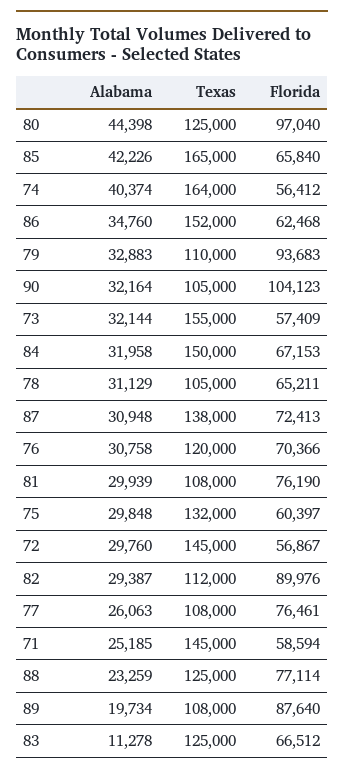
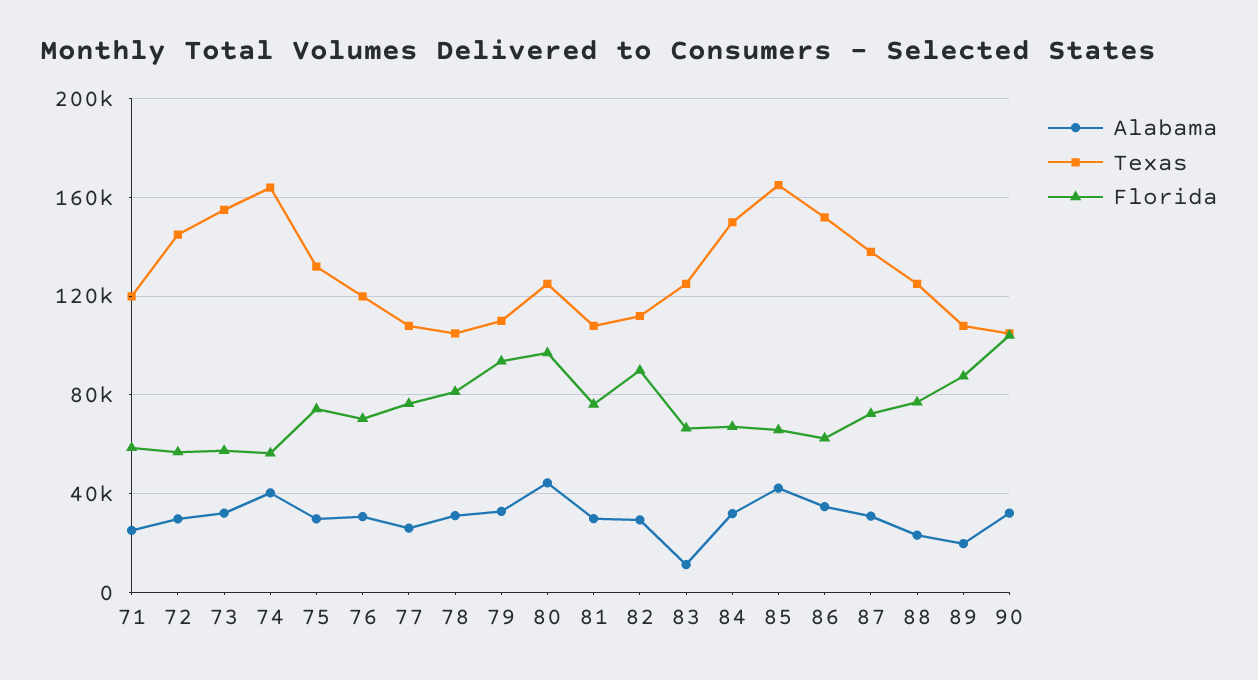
Florida, 78: 65211 -> 80000
Florida, 75: 60397 -> 75000
Texas, 71: 145000 -> 120000

